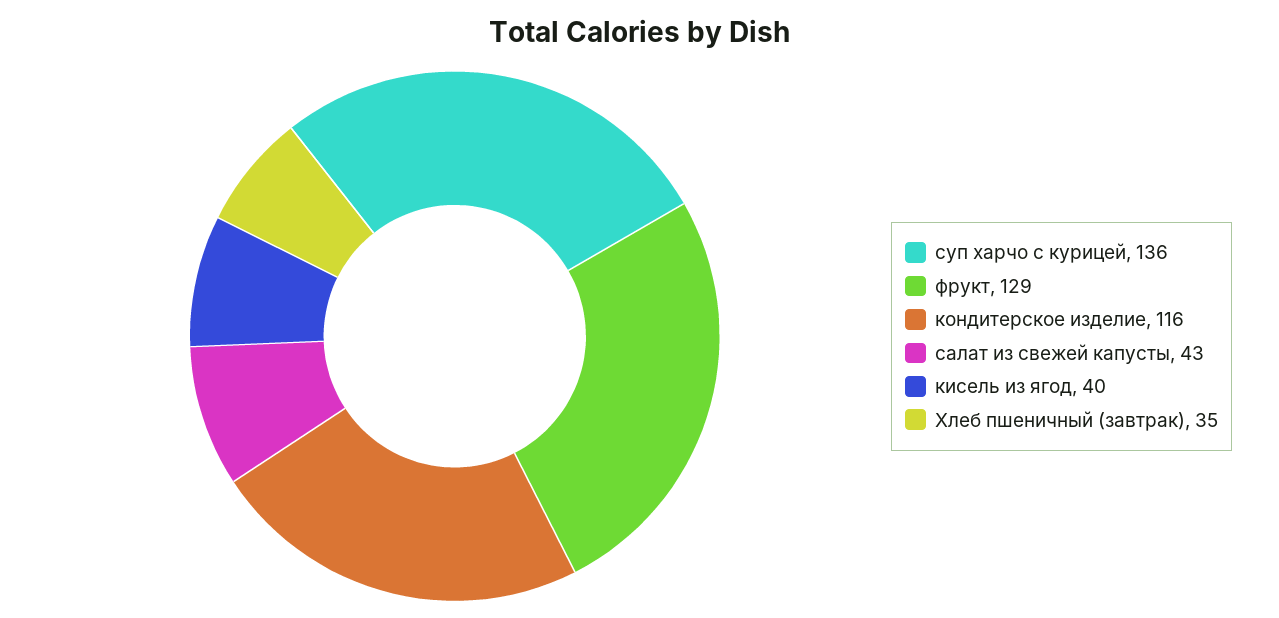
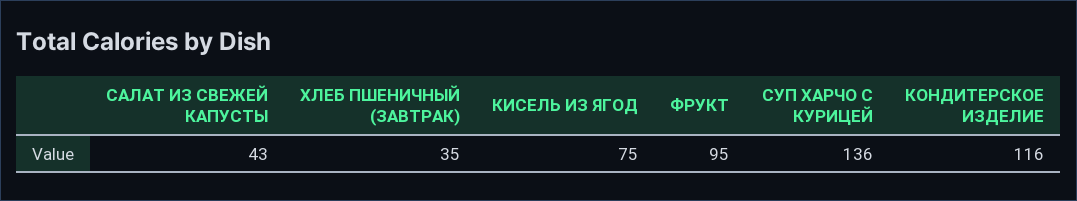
фрукт: 129 -> 95
кисель из ягод: 40 -> 75

